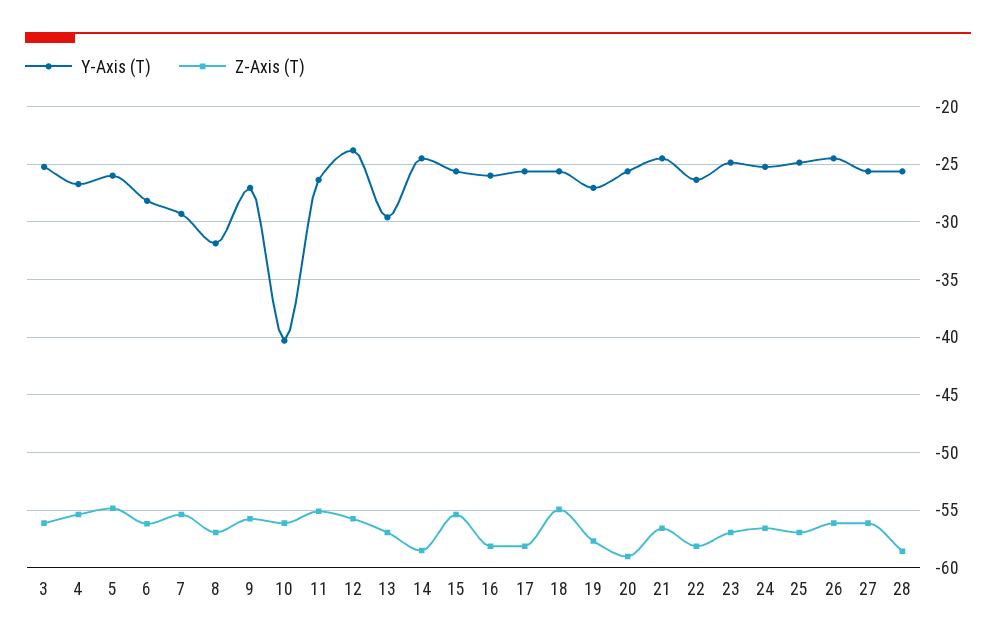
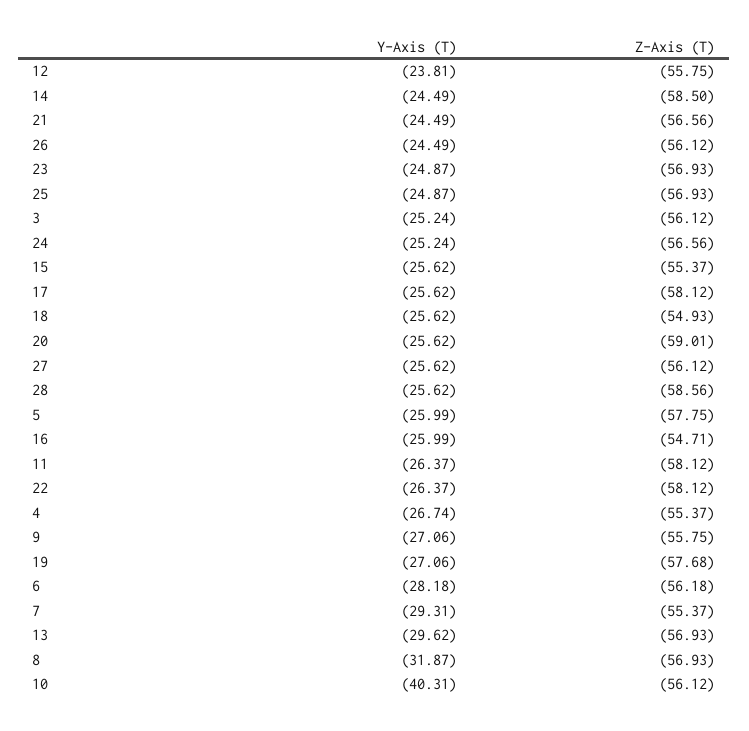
Z-Axis (T), 5: -55 -> -57.75
Z-Axis (T), 11: -55 -> -58.12
Z-Axis (T), 16: -58 -> -54.71

